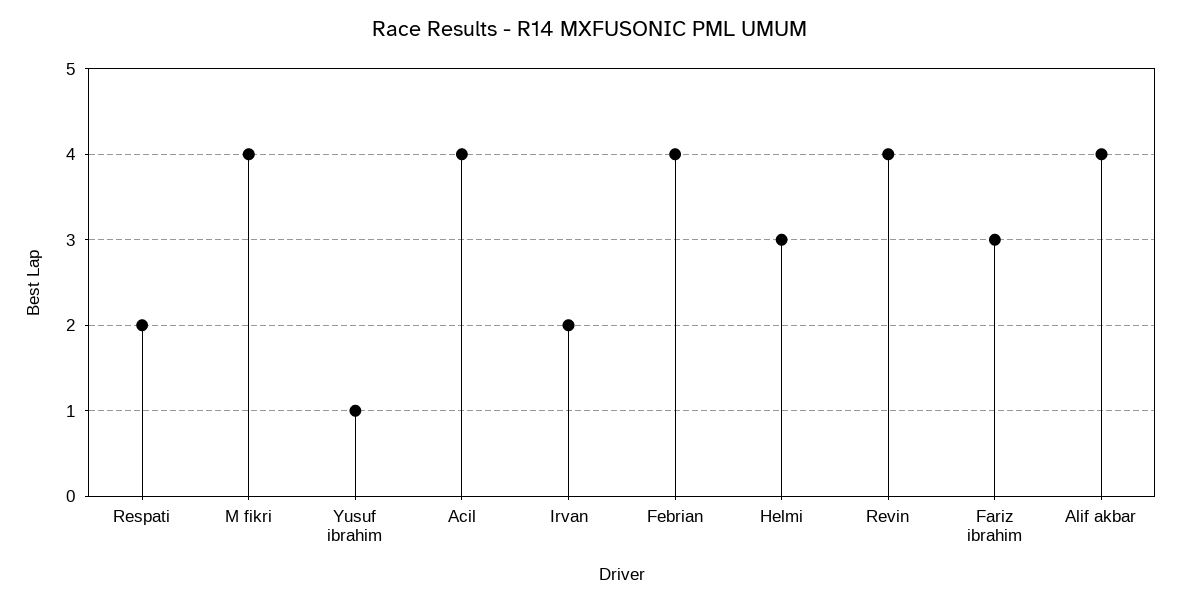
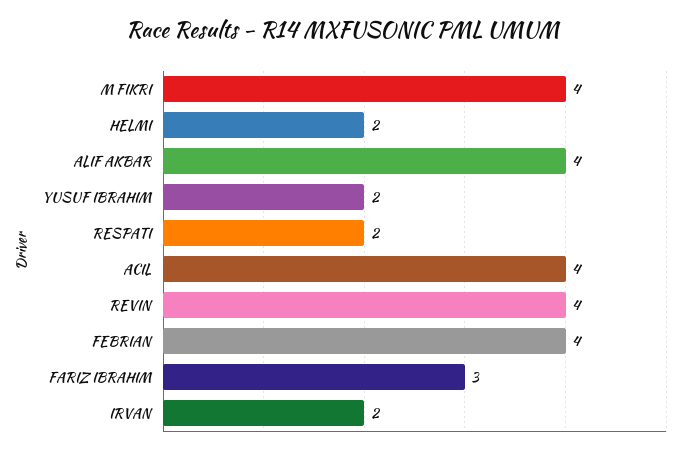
Yusuf ibrahim: 1 -> 2
Helmi: 3 -> 2

